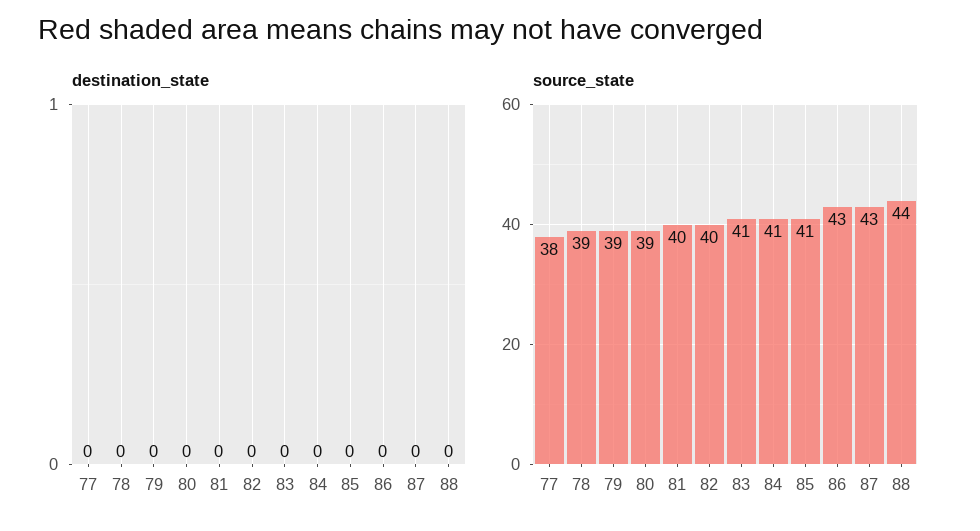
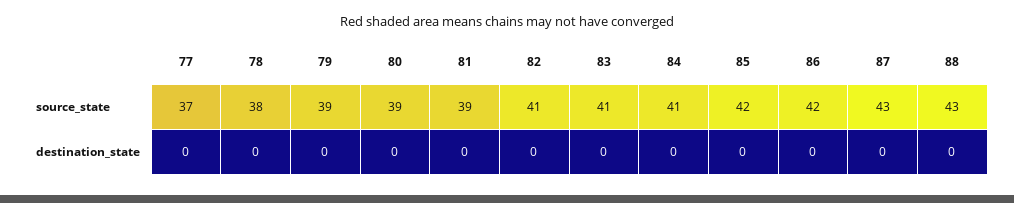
source_state, 77: 38 -> 37
source_state, 78: 39 -> 38
source_state, 81: 40 -> 39
source_state, 82: 40 -> 41
source_state, 85: 41 -> 42
source_state, 86: 43 -> 42
source_state, 88: 44 -> 43

